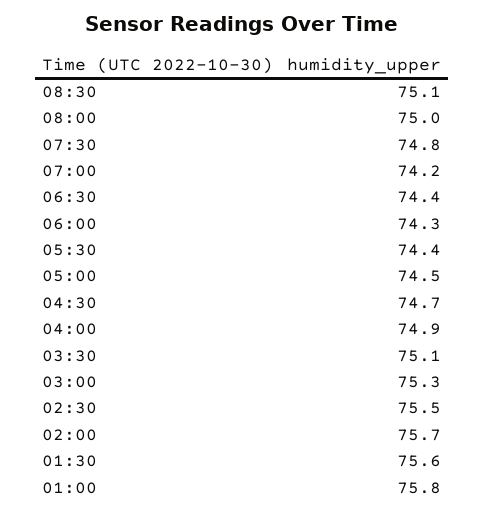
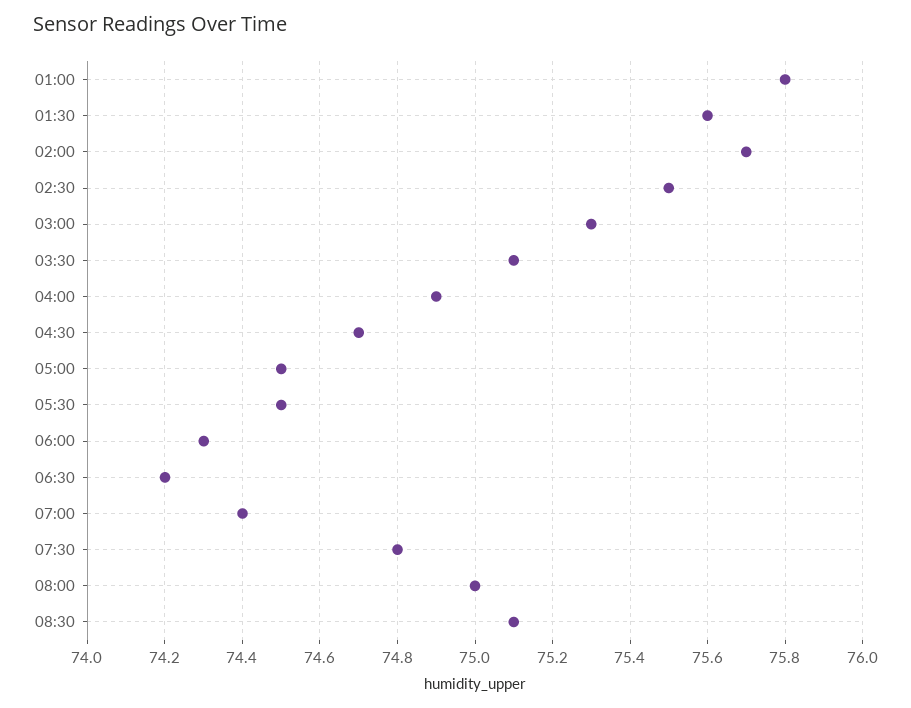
07:00: 74.2 -> 74.4
06:30: 74.4 -> 74.2
05:30: 74.4 -> 74.5

